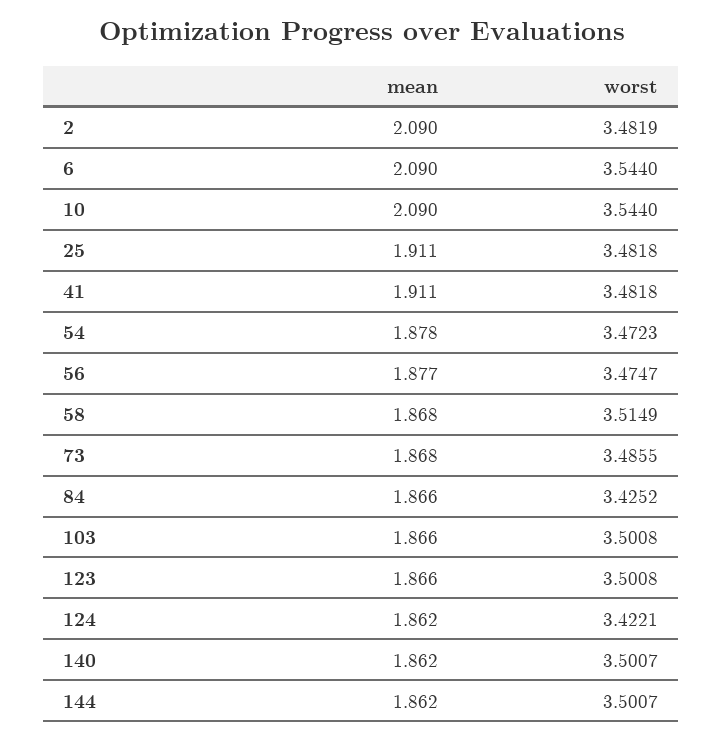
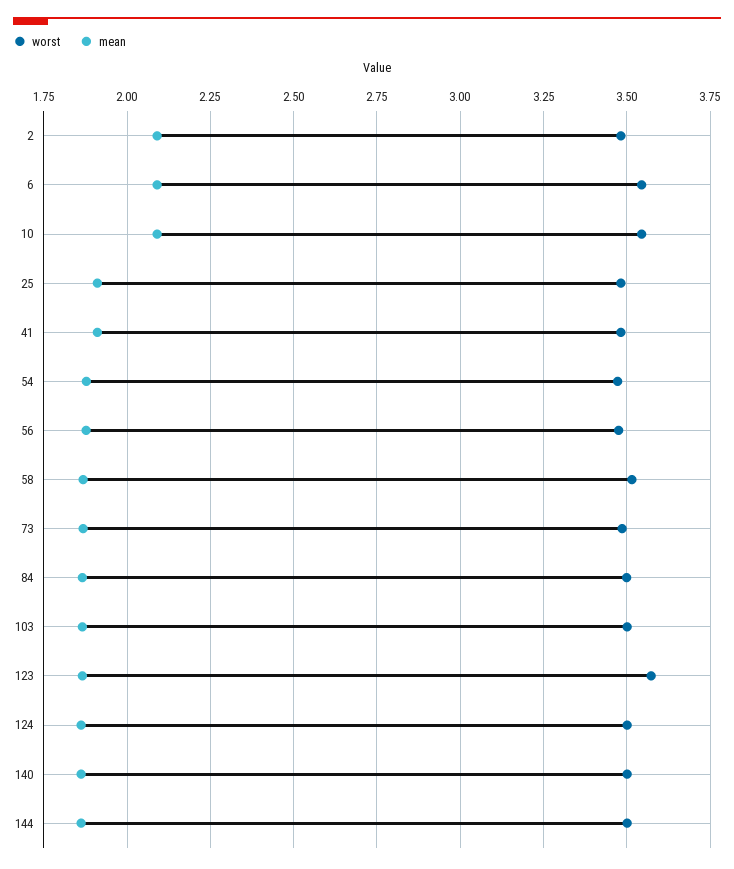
worst, 84: 3.4252 -> 3.5
worst, 123: 3.5008 -> 3.575
worst, 124: 3.4221 -> 3.5

